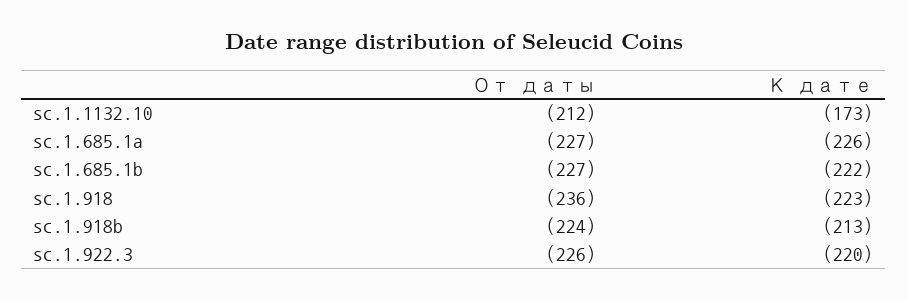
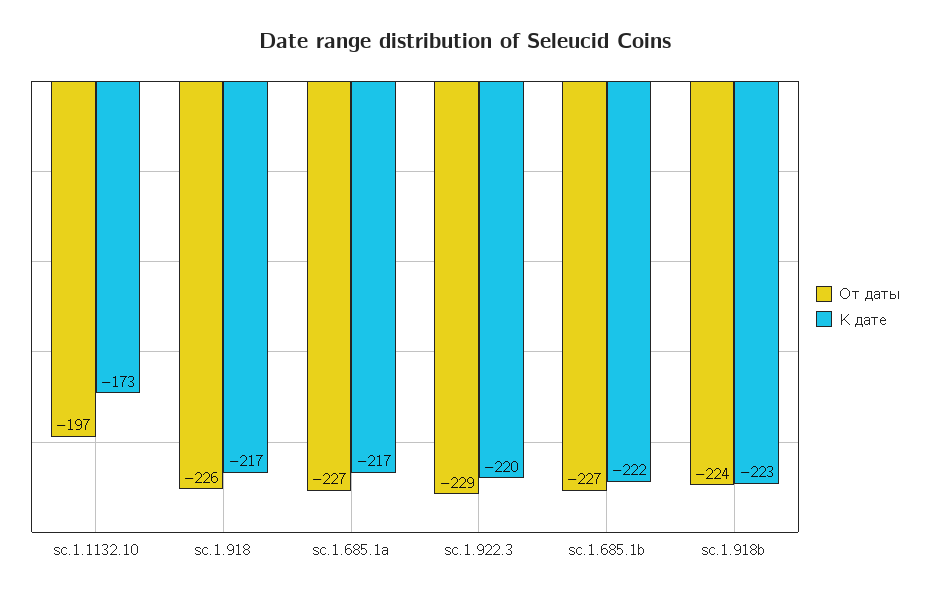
От даты, sc.1.1132.10: -212 -> -197
К дате, sc.1.685.1a: -226 -> -217
От даты, sc.1.918: -236 -> -226
К дате, sc.1.918: -223 -> -217
К дате, sc.1.918b: -213 -> -223
От даты, sc.1.922.3: -226 -> -229

